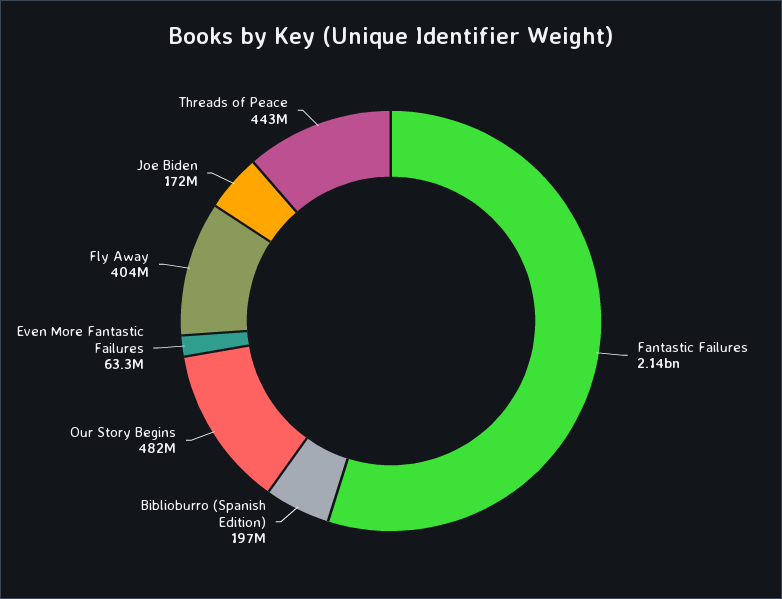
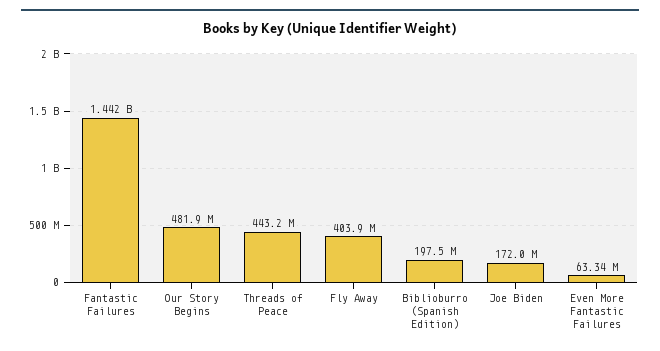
Fantastic Failures: 2140000000 -> 1442000000

